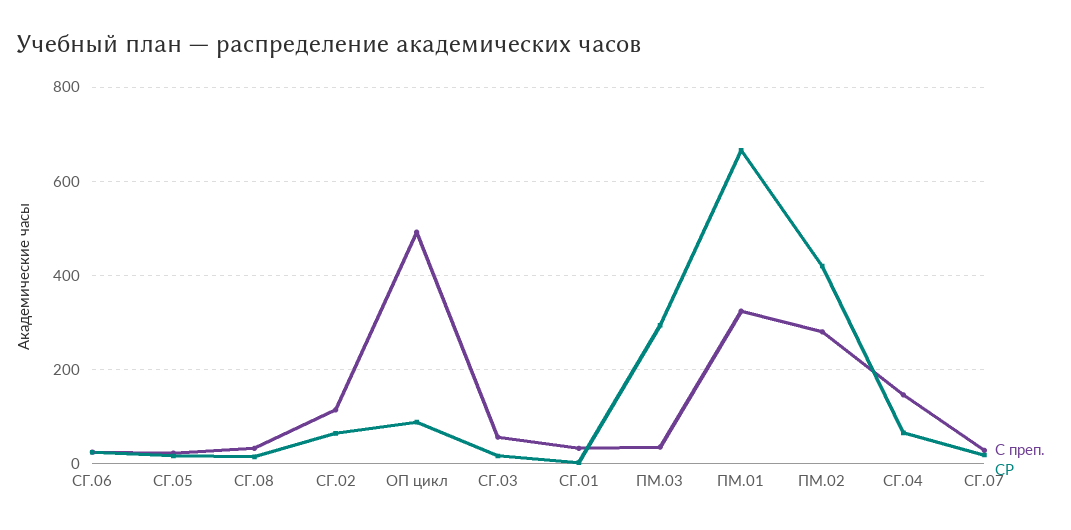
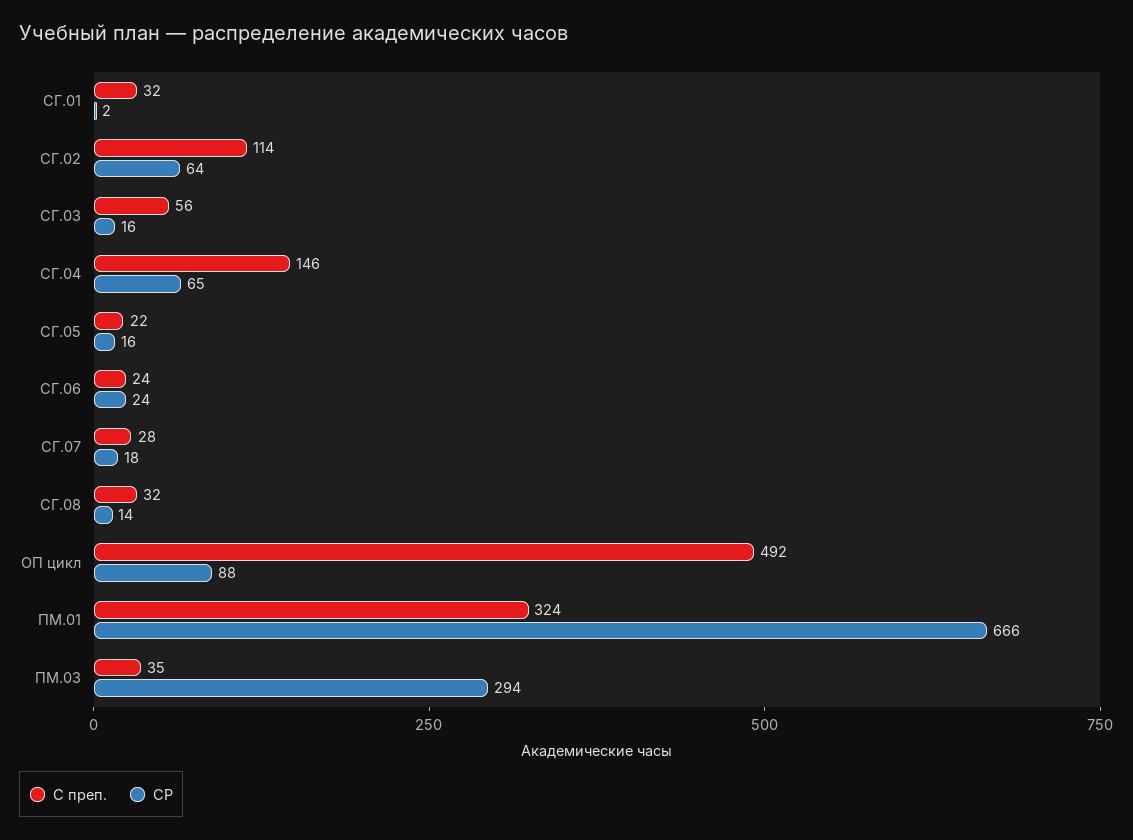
С преп., ПМ.02: 280 -> none
СР, ПМ.02: 420 -> none

